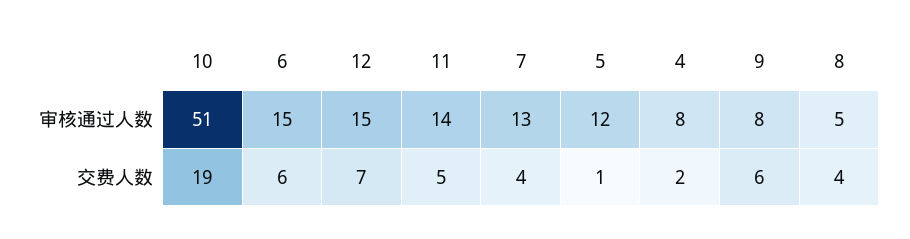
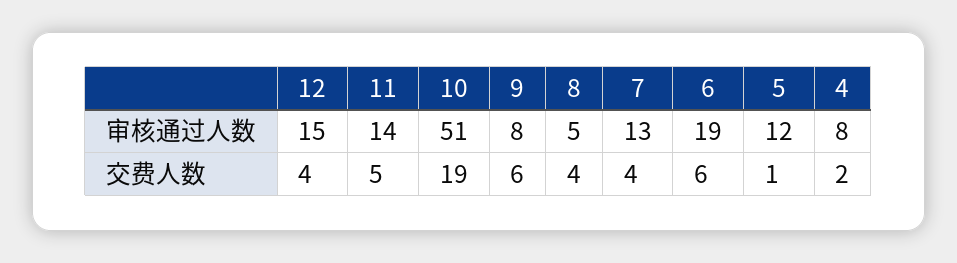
6, 审核通过人数: 15 -> 19
12, 交费人数: 7 -> 4

